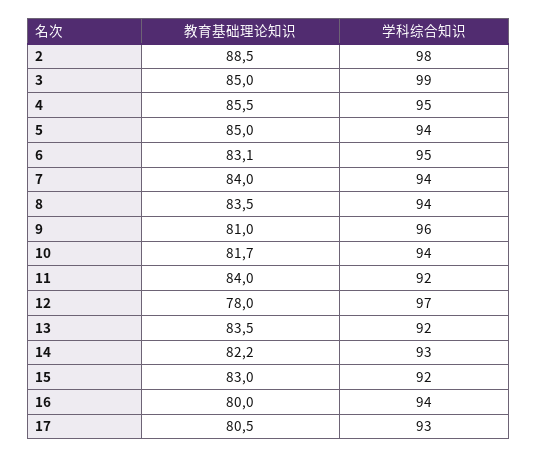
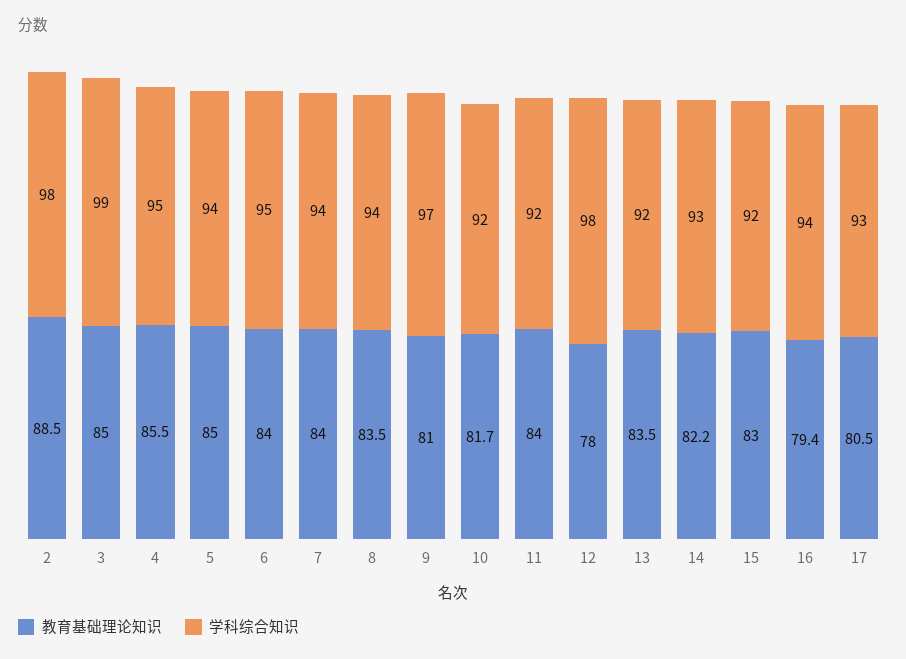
教育基础理论知识, 6: 83.1 -> 84
学科综合知识, 9: 96 -> 97
学科综合知识, 10: 94 -> 92
学科综合知识, 12: 97 -> 98
教育基础理论知识, 16: 80 -> 79.4

